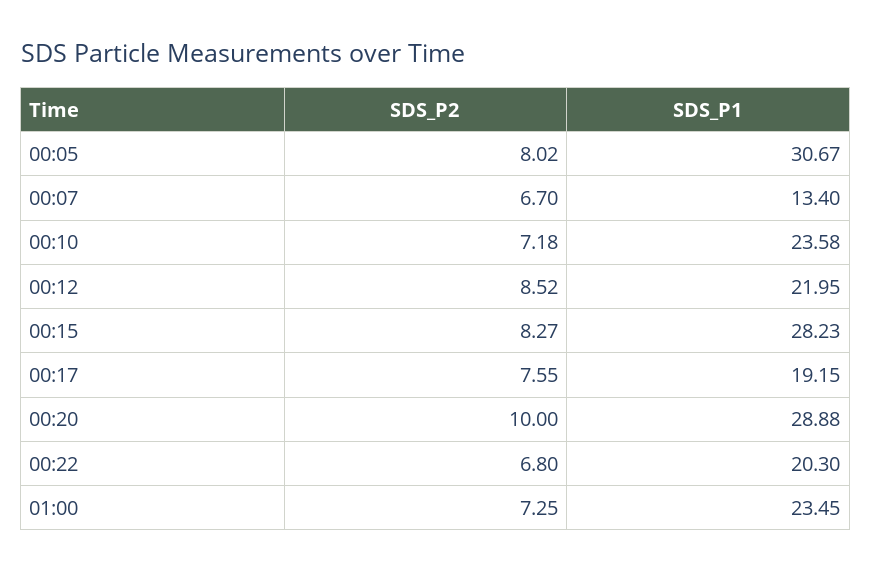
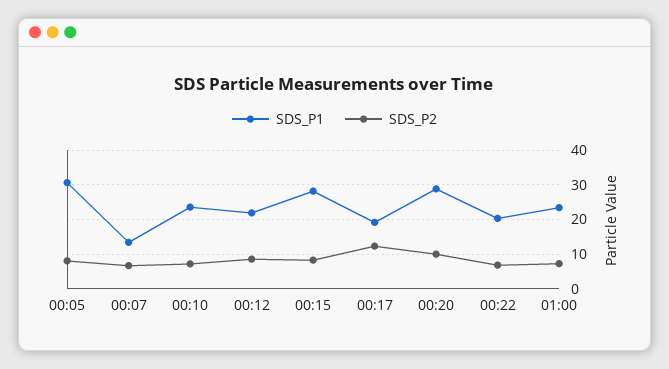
SDS_P2, 00:17: 7.55 -> 12

